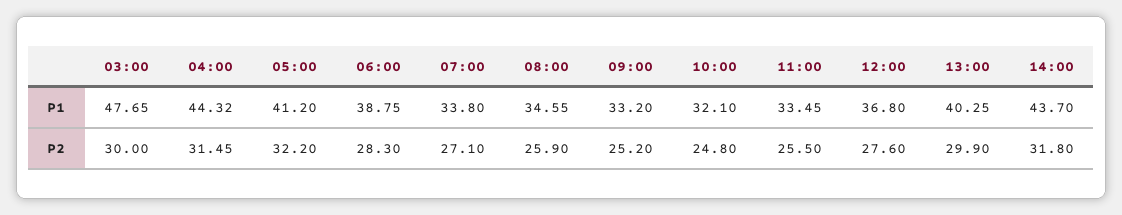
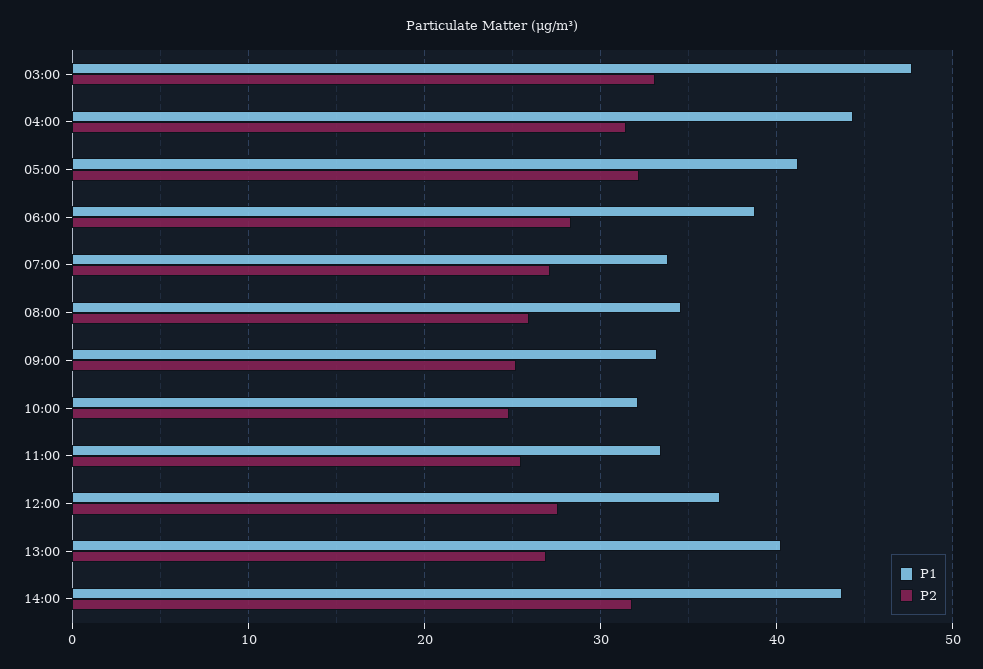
P2, 03:00: 30 -> 33
P2, 13:00: 29.9 -> 27

